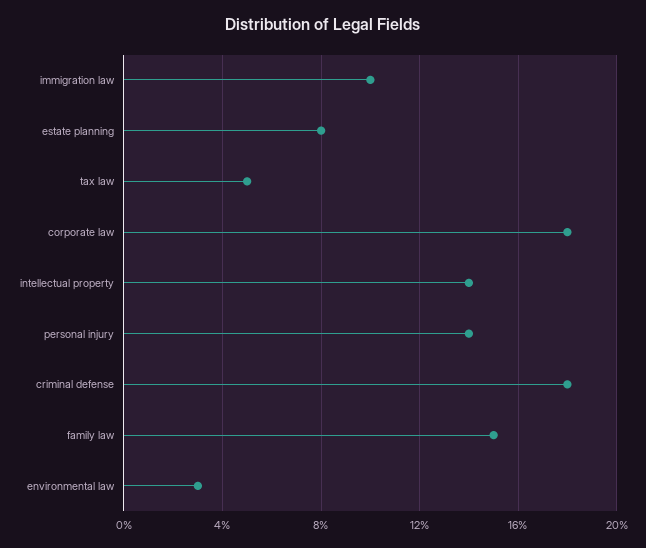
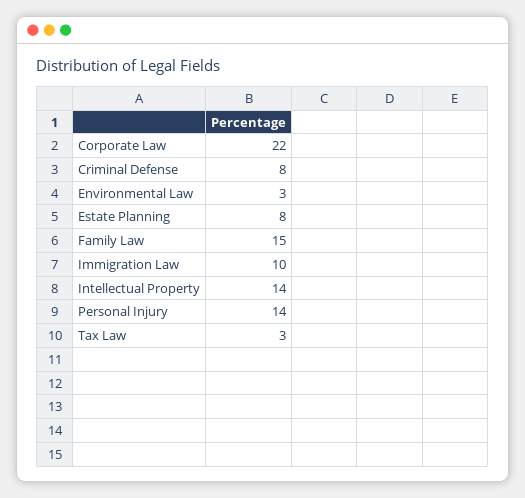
tax law: 5 -> 3
corporate law: 18 -> 22
criminal defense: 18 -> 8

